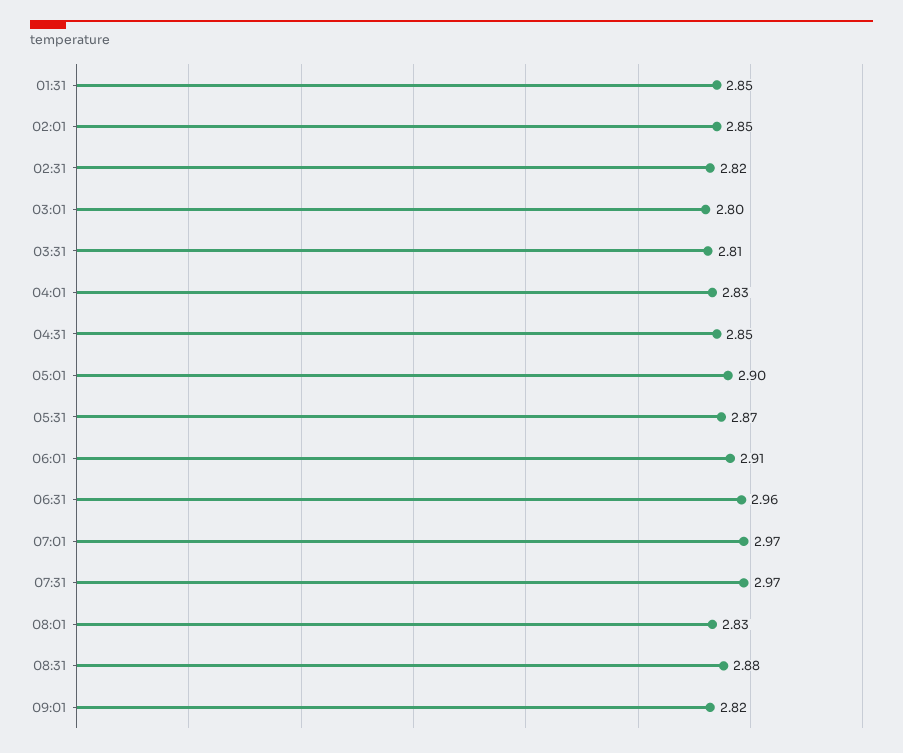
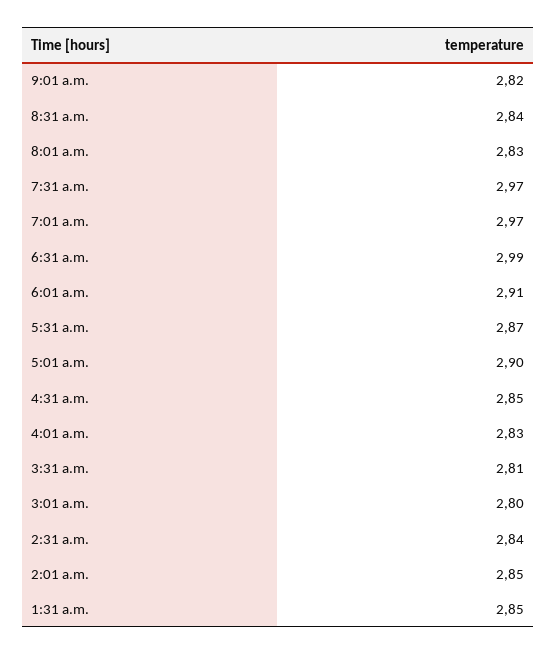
02:31: 2.82 -> 2.84
06:31: 2.96 -> 2.99
08:31: 2.88 -> 2.84

